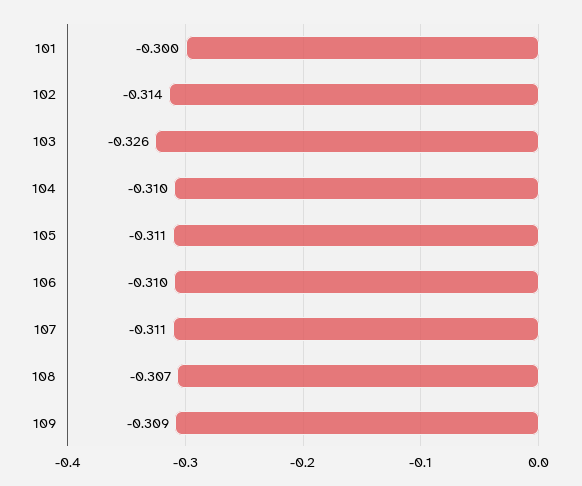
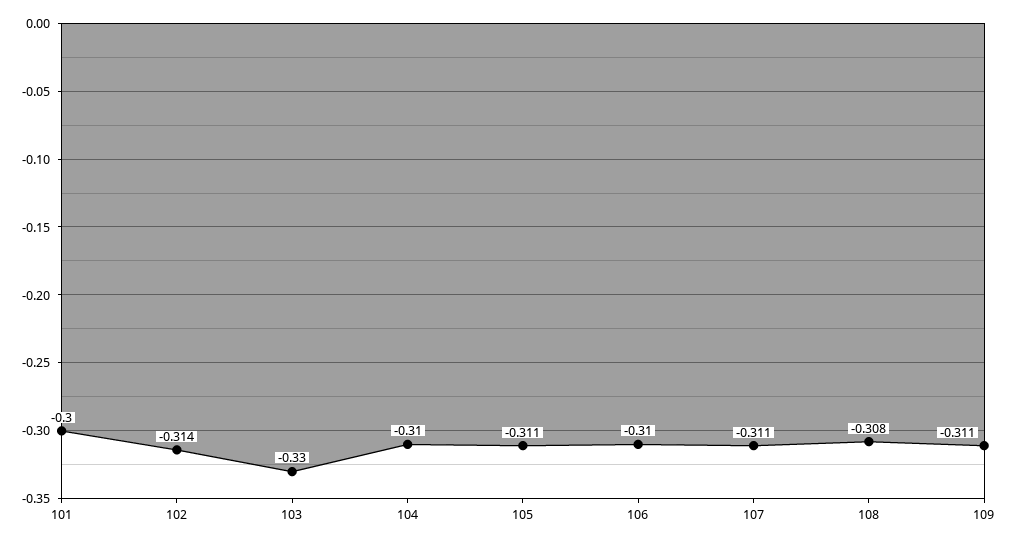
103: -0.326 -> -0.33
108: -0.307 -> -0.308
109: -0.309 -> -0.311

